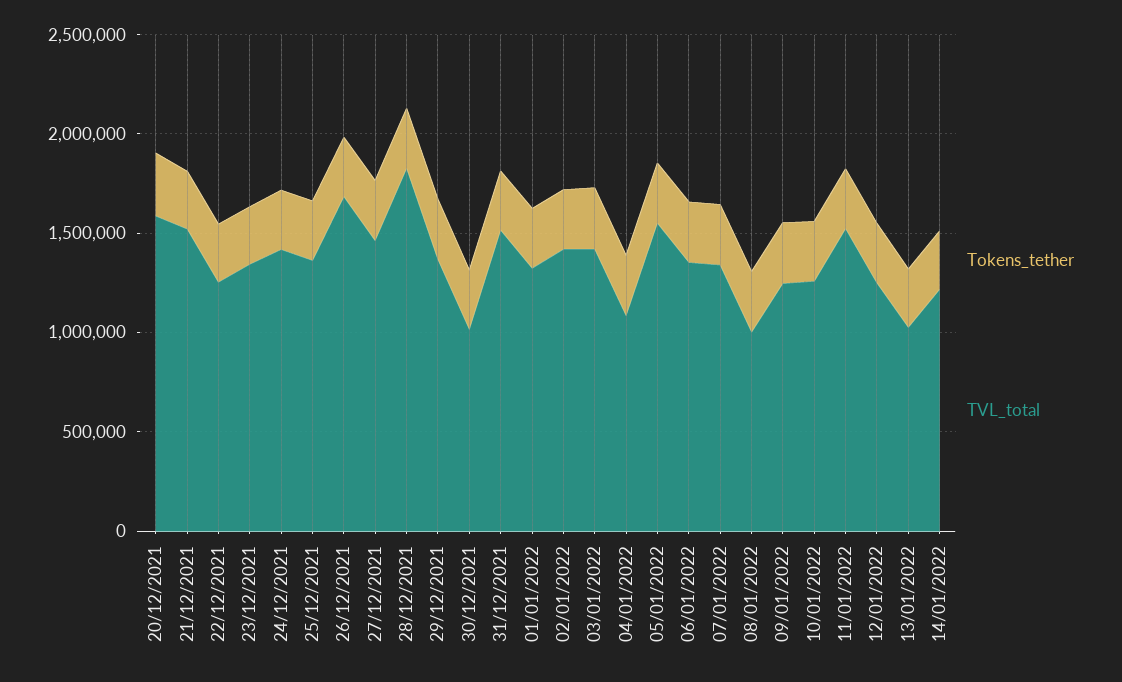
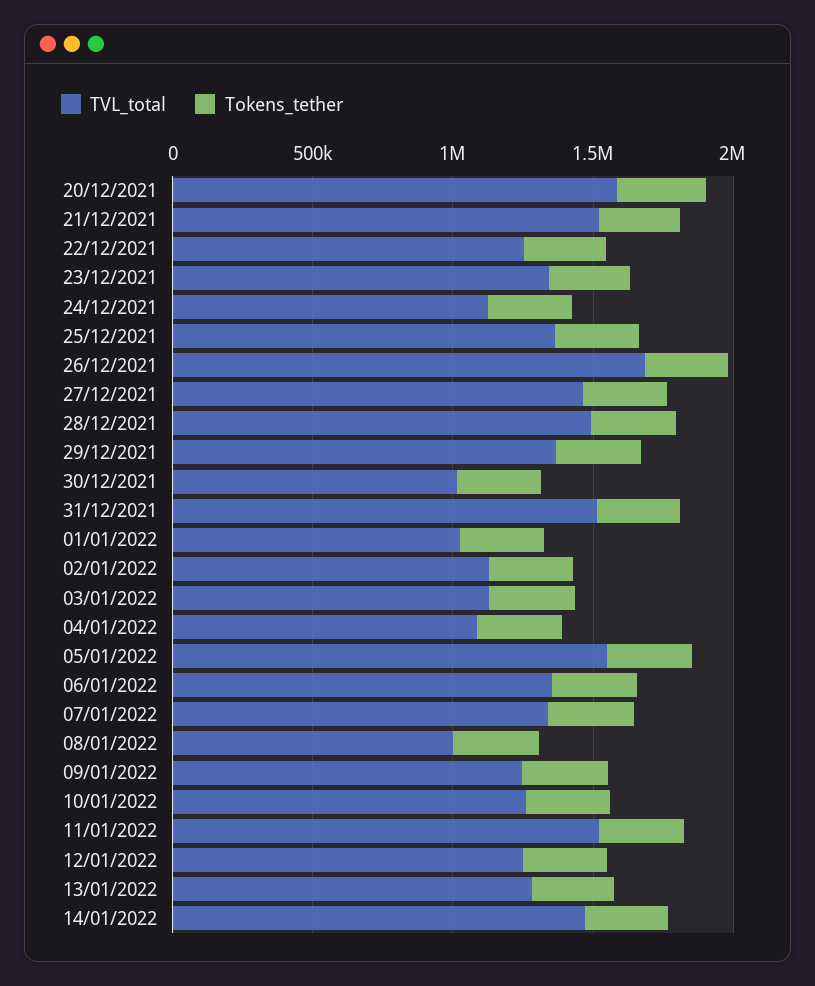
TVL_total, 24/12/2021: 1400000 -> 1100000
TVL_total, 28/12/2021: 1800000 -> 1500000
TVL_total, 01/01/2022: 1300000 -> 1000000
TVL_total, 02/01/2022: 1400000 -> 1100000
TVL_total, 03/01/2022: 1400000 -> 1100000
TVL_total, 13/01/2022: 1000000 -> 1300000
TVL_total, 14/01/2022: 1200000 -> 1500000

